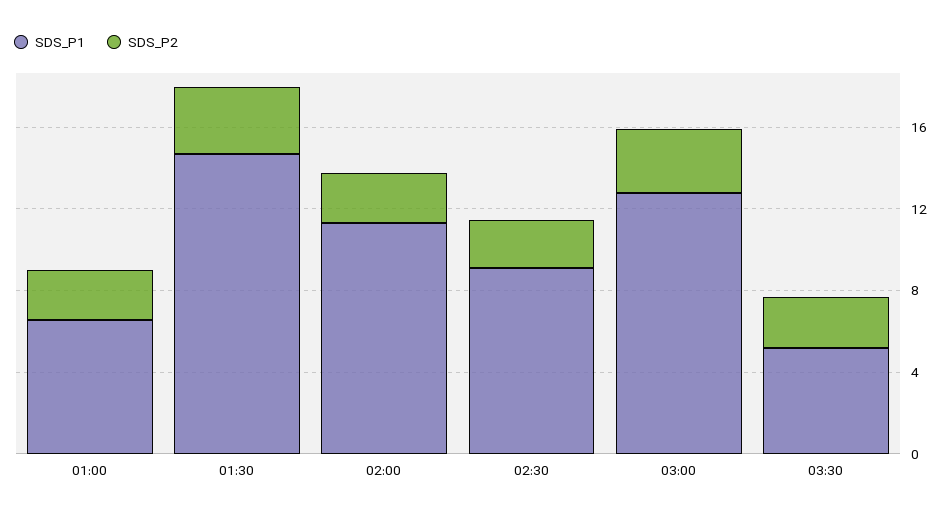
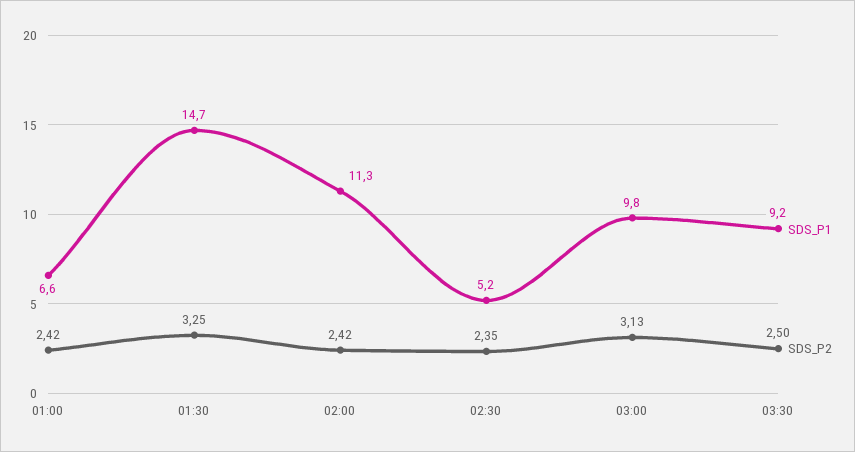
SDS_P1, 02:30: 9 -> 5.2
SDS_P1, 03:00: 13 -> 9.8
SDS_P1, 03:30: 5 -> 9.2

